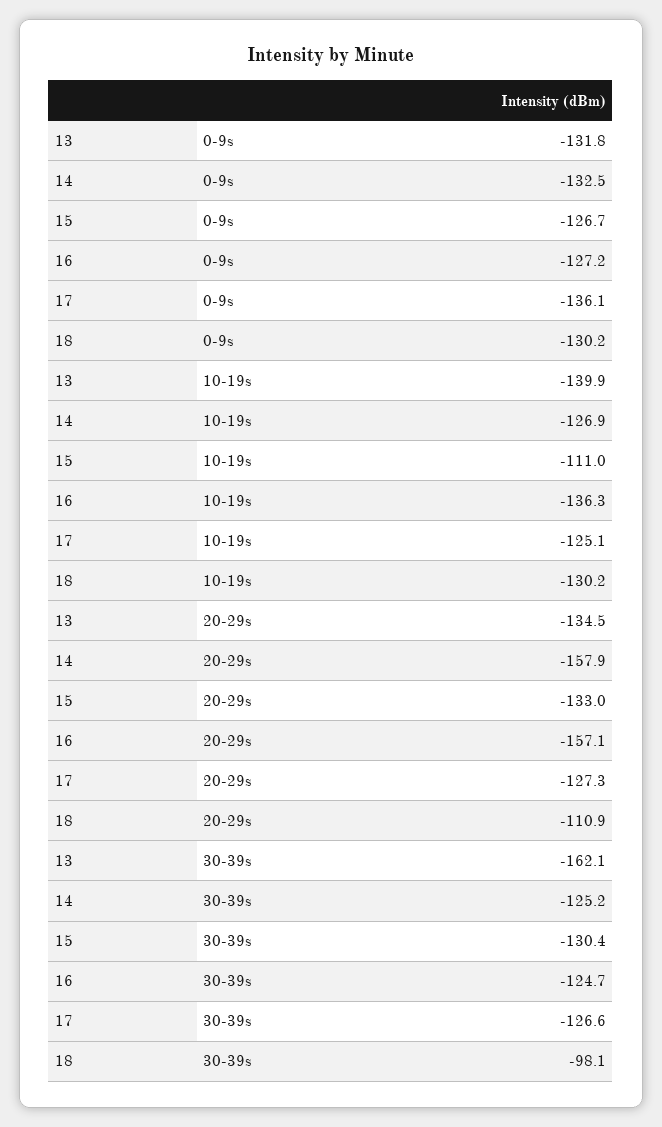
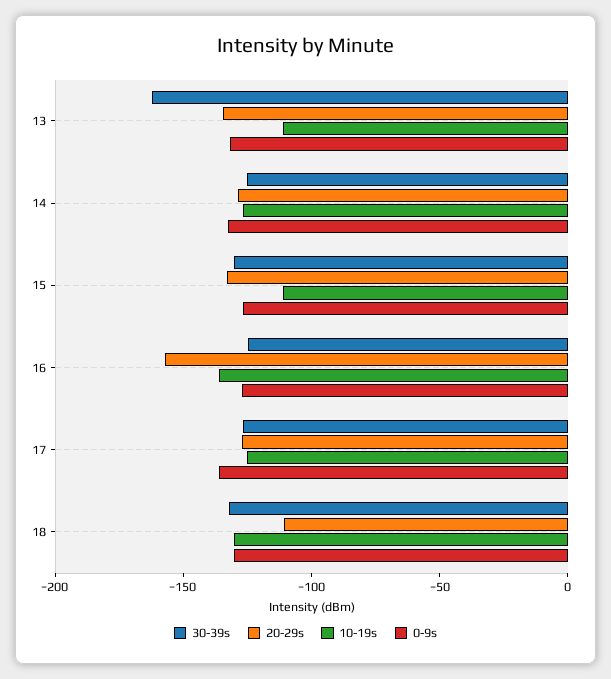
10-19s, 13: -139.9 -> -110
20-29s, 14: -157.9 -> -130
30-39s, 18: -98.1 -> -130

